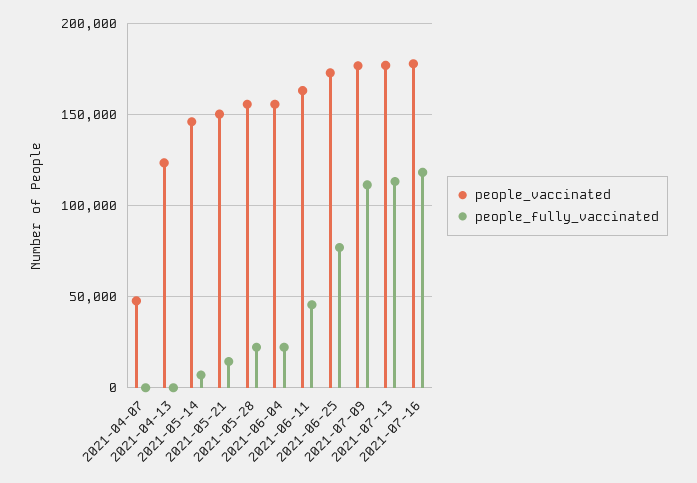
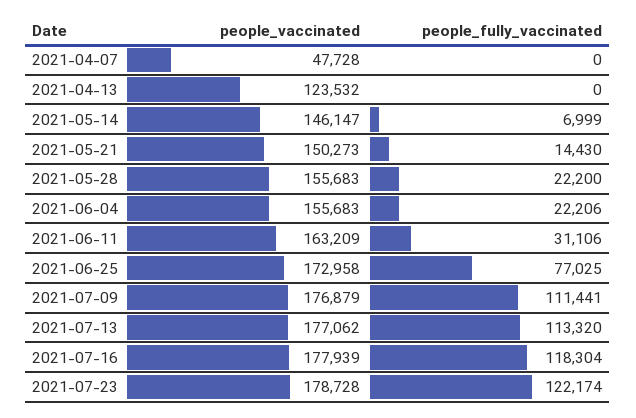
people_fully_vaccinated, 2021-06-11: 45000 -> 31106
people_vaccinated, 2021-07-23: none -> 178728
people_fully_vaccinated, 2021-07-23: none -> 122174

